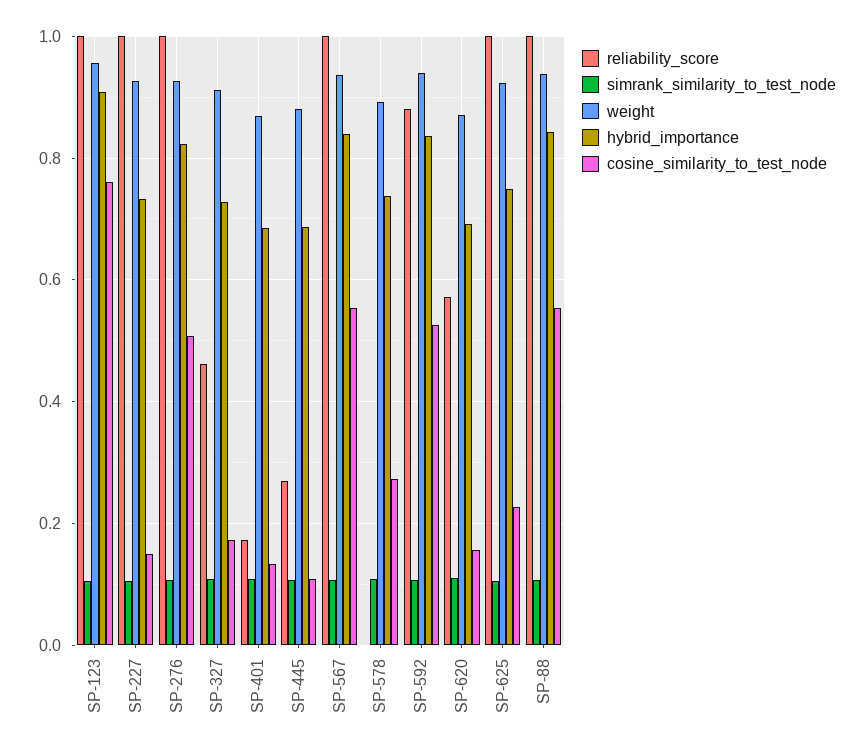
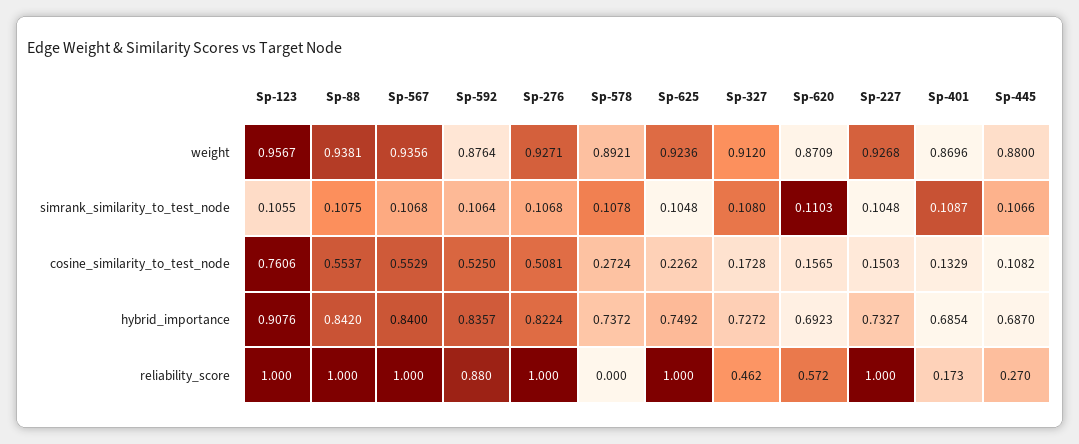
weight, SP-592: 0.94 -> 0.8764

